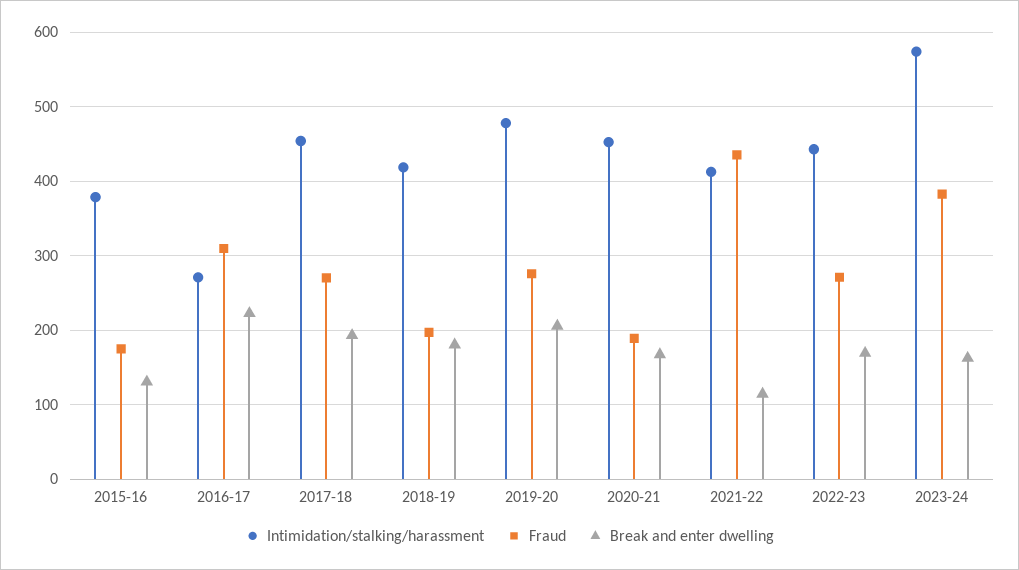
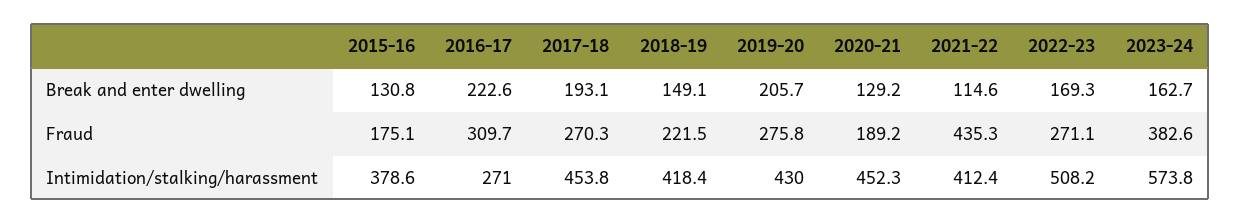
Fraud, 2018-19: 200 -> 221.5
Break and enter dwelling, 2018-19: 180 -> 149.1
Intimidation/stalking/harassment, 2019-20: 480 -> 430
Break and enter dwelling, 2020-21: 170 -> 129.2
Intimidation/stalking/harassment, 2022-23: 440 -> 508.2

